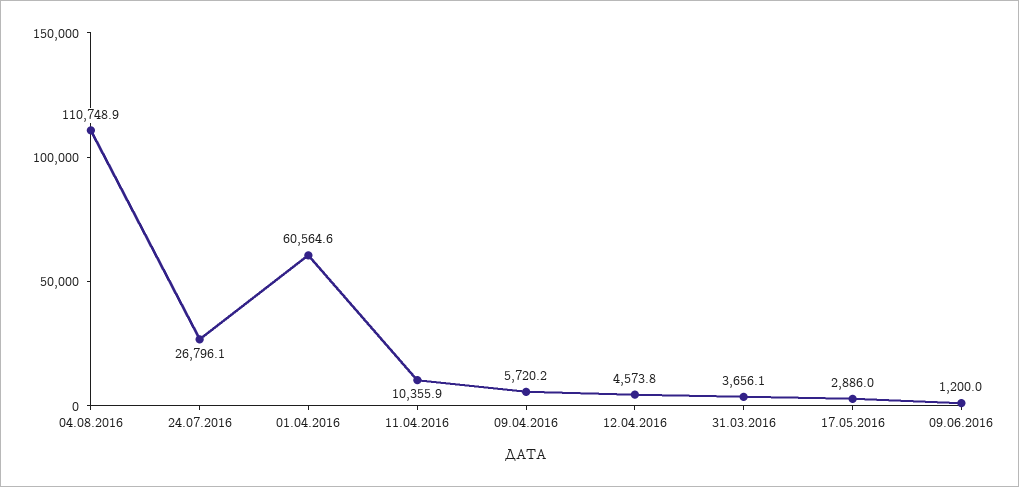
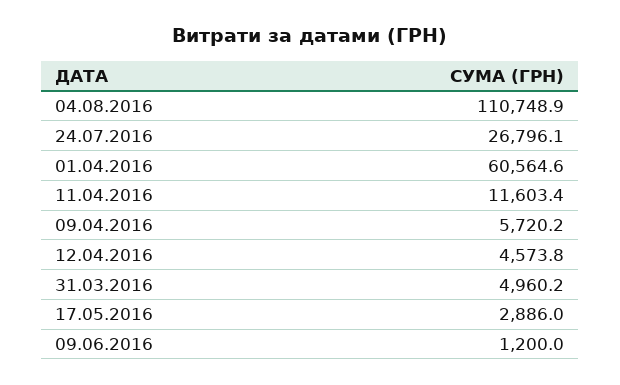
11.04.2016: 10355.9 -> 11603.4
31.03.2016: 3656.1 -> 4960.2

